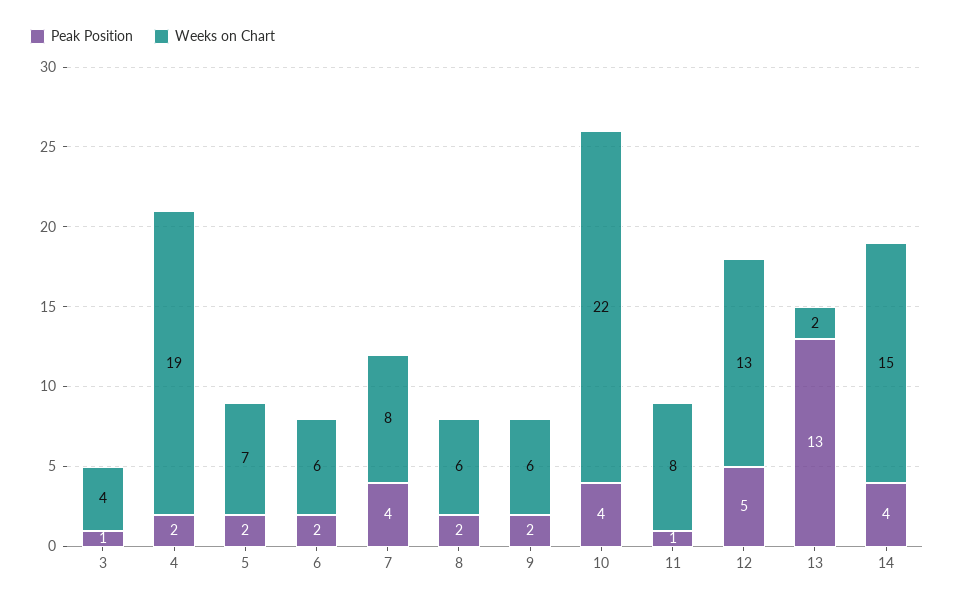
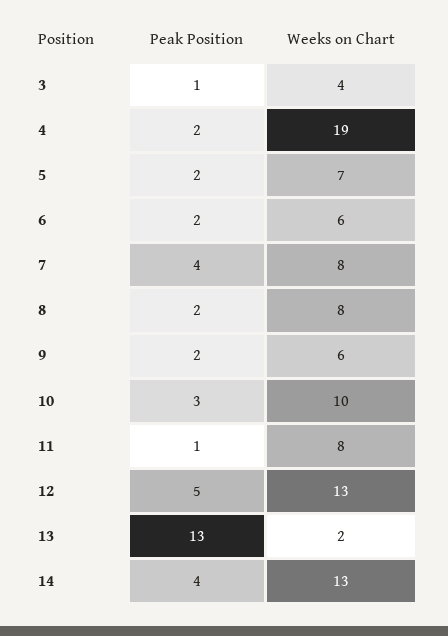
Weeks on Chart, 8: 6 -> 8
Peak Position, 10: 4 -> 3
Weeks on Chart, 10: 22 -> 10
Weeks on Chart, 14: 15 -> 13

